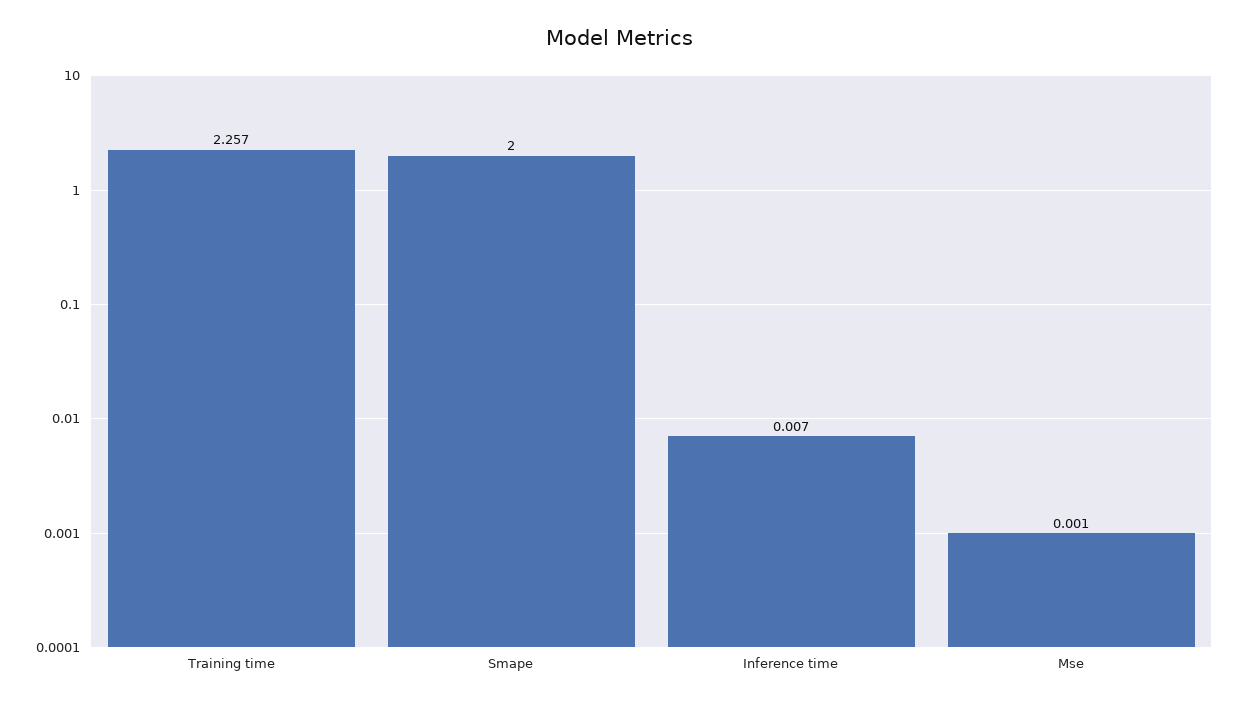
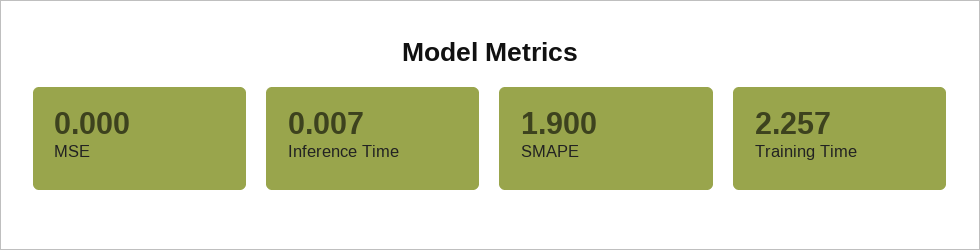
Smape: 2 -> 1.9
Mse: 0.001 -> 0

